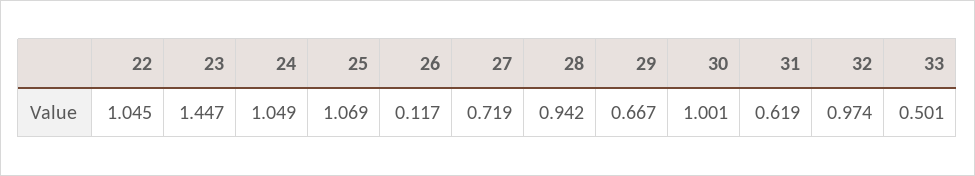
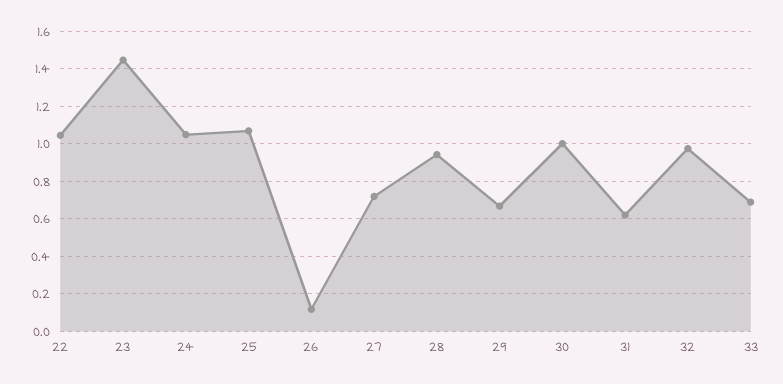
33: 0.501 -> 0.7

